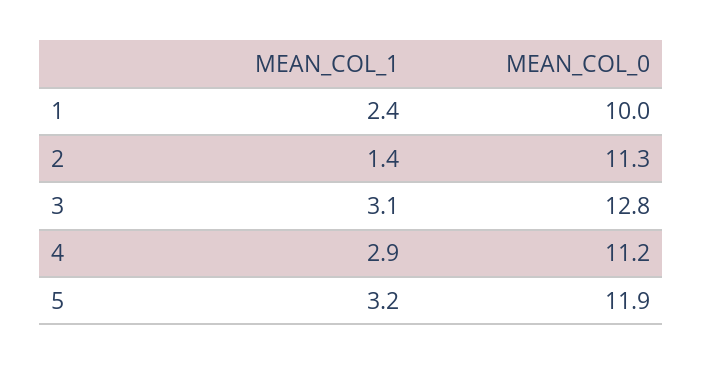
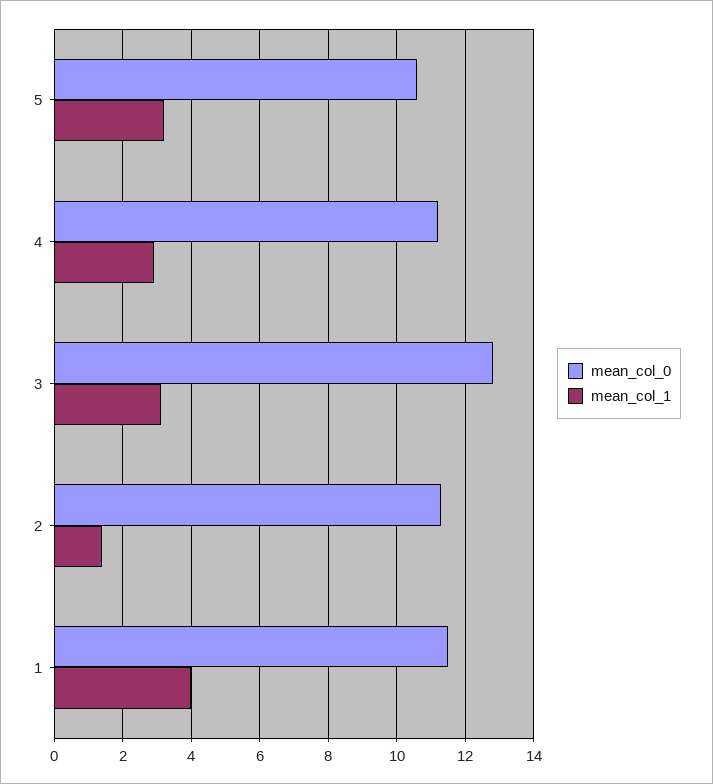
MEAN_COL_1, 1: 2.4 -> 4
MEAN_COL_0, 1: 10 -> 11.5
MEAN_COL_0, 5: 11.9 -> 10.5

